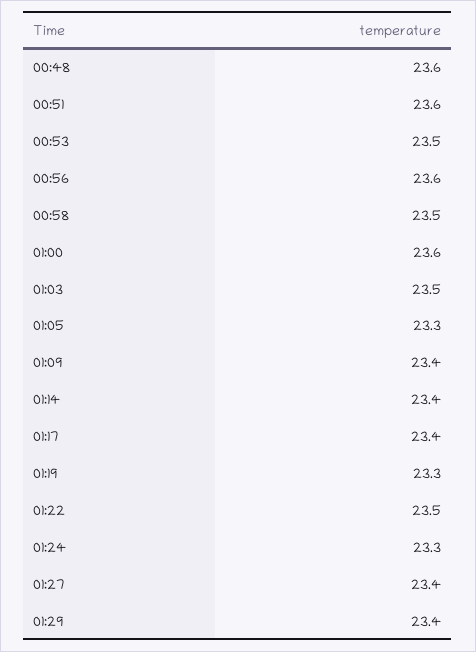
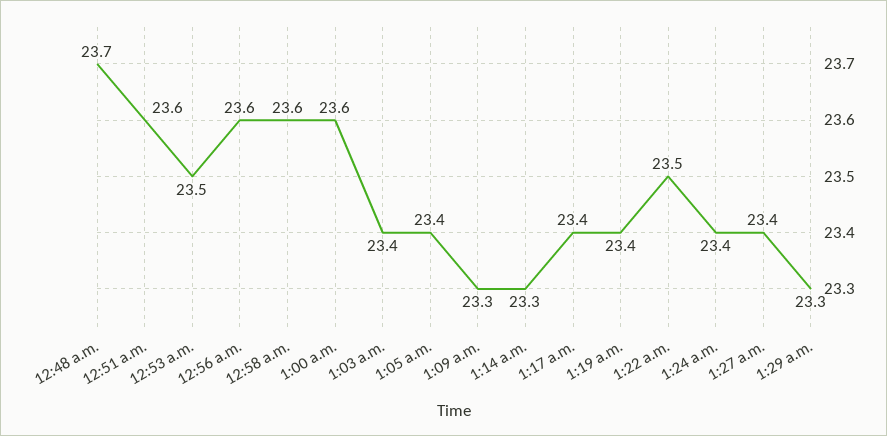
00:48: 23.6 -> 23.7
00:58: 23.5 -> 23.6
01:03: 23.5 -> 23.4
01:05: 23.3 -> 23.4
01:09: 23.4 -> 23.3
01:14: 23.4 -> 23.3
01:19: 23.3 -> 23.4
01:24: 23.3 -> 23.4
01:29: 23.4 -> 23.3

